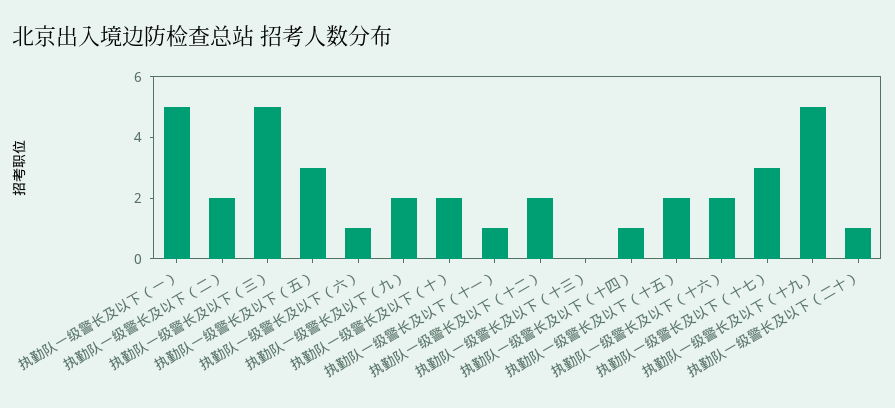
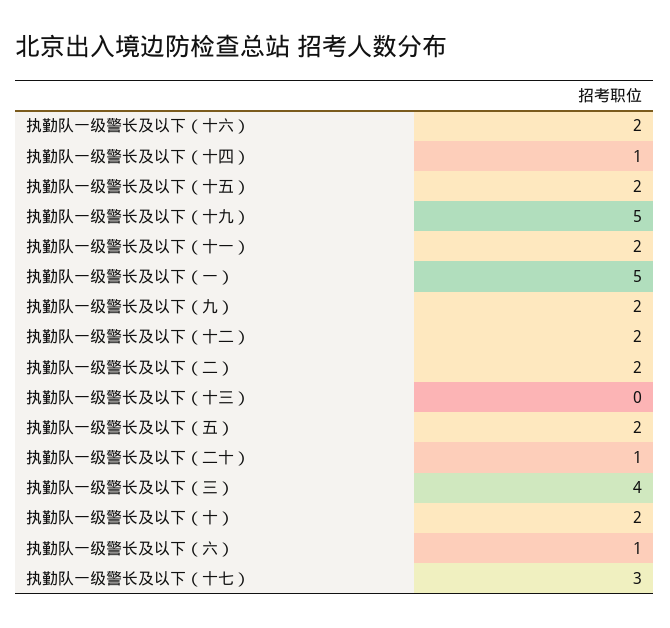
执勤队一级警长及以下（三）: 5 -> 4
执勤队一级警长及以下（五）: 3 -> 2
执勤队一级警长及以下（十一）: 1 -> 2

